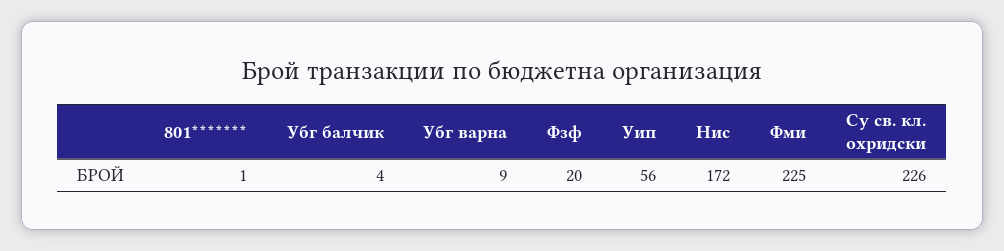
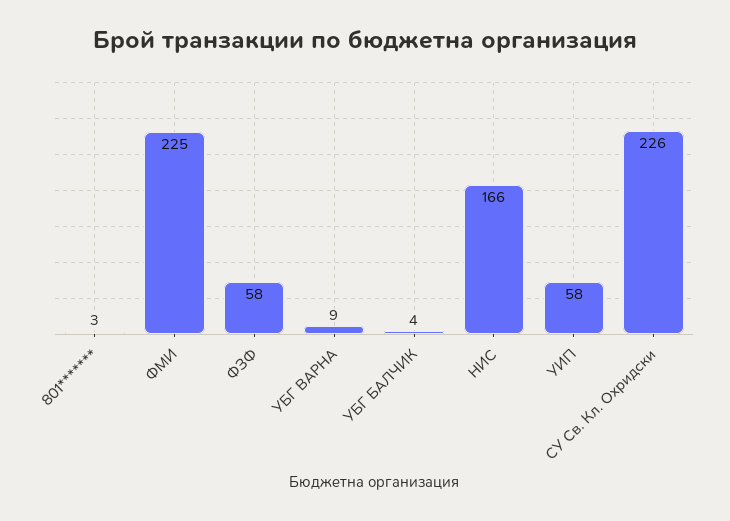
801*******: 1 -> 3
Фзф: 20 -> 58
Уип: 56 -> 58
Нис: 172 -> 166

